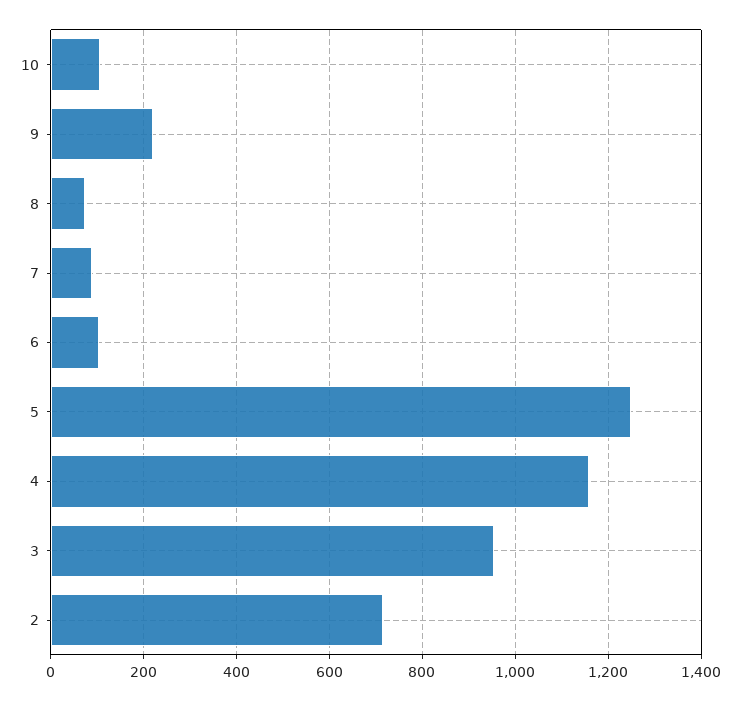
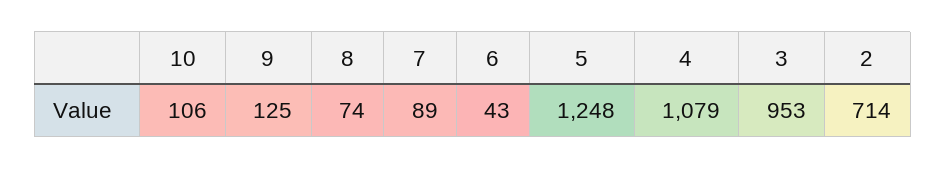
9: 220 -> 125
6: 100 -> 43
4: 1160 -> 1079

